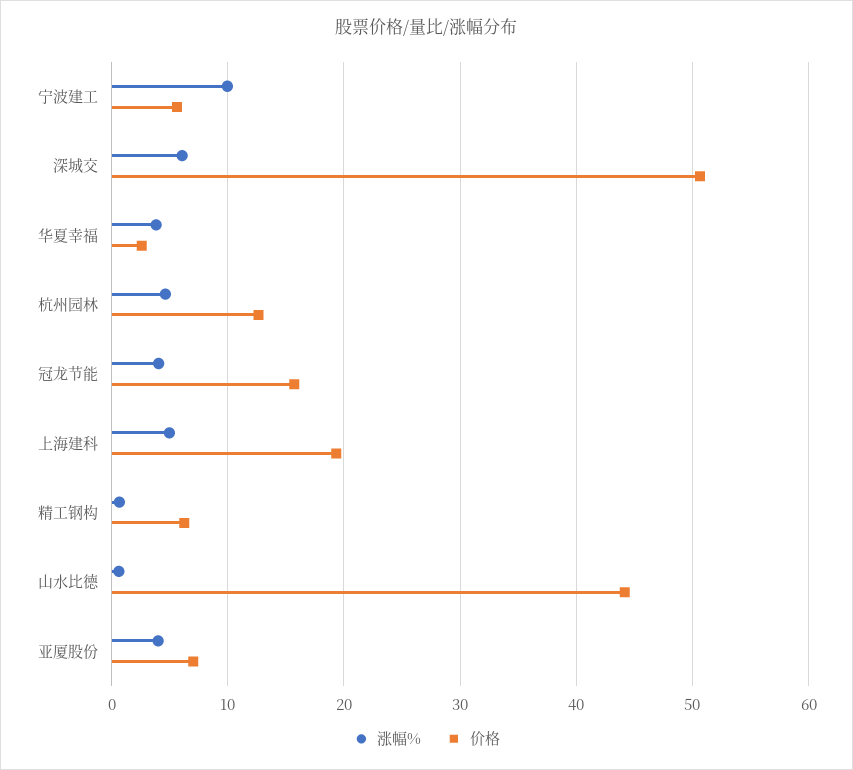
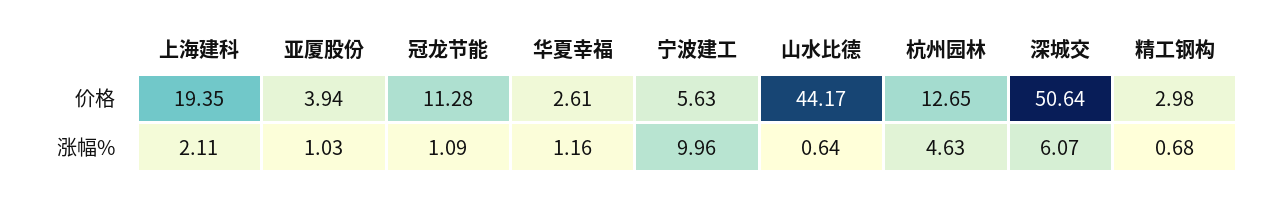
涨幅%, 华夏幸福: 4 -> 1.16
涨幅%, 冠龙节能: 4 -> 1.09
价格, 冠龙节能: 16 -> 11.28
涨幅%, 上海建科: 5 -> 2.11
价格, 精工钢构: 6 -> 2.98
涨幅%, 亚厦股份: 4 -> 1.03
价格, 亚厦股份: 7 -> 3.94

